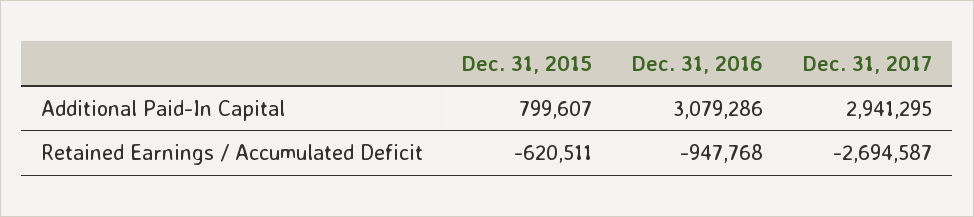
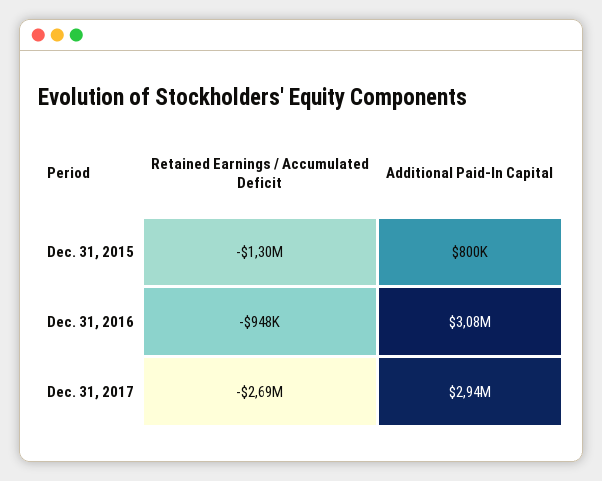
Dec. 31, 2015, Retained Earnings / Accumulated Deficit: -620511 -> -1300000

